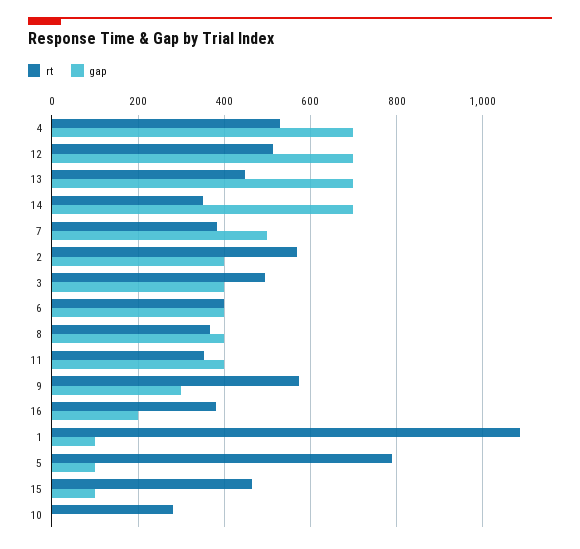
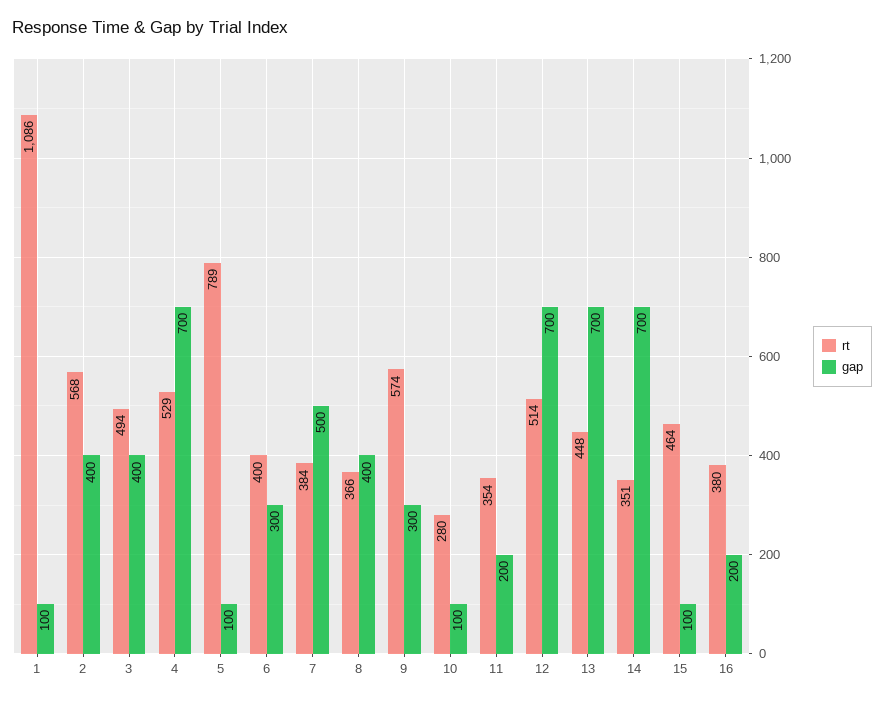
gap, 6: 400 -> 300
gap, 11: 400 -> 200
gap, 10: 0 -> 100

